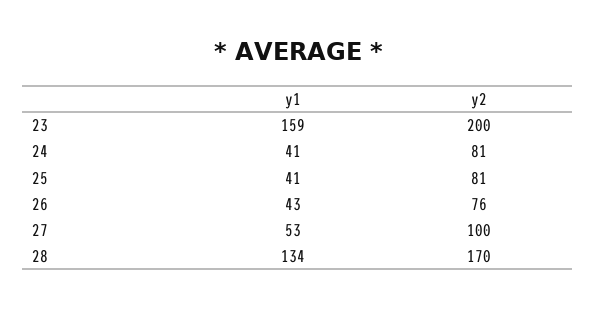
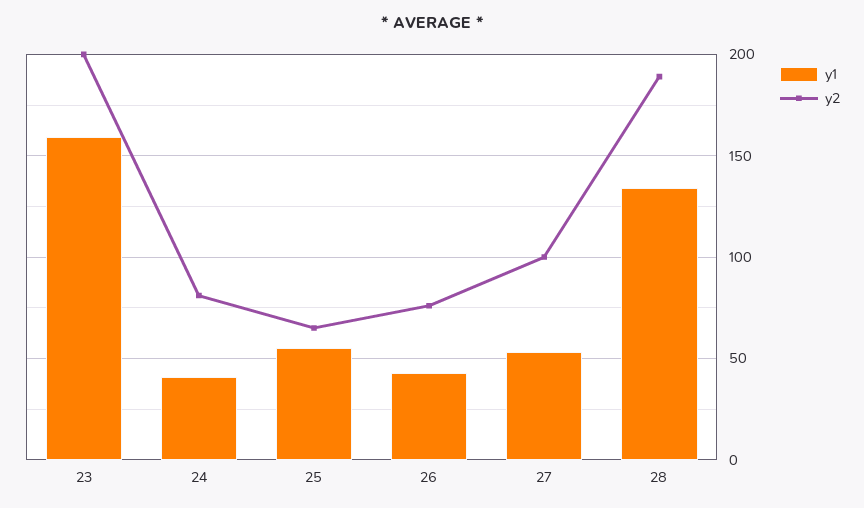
y1, 25: 41 -> 55
y2, 25: 81 -> 65
y2, 28: 170 -> 190

